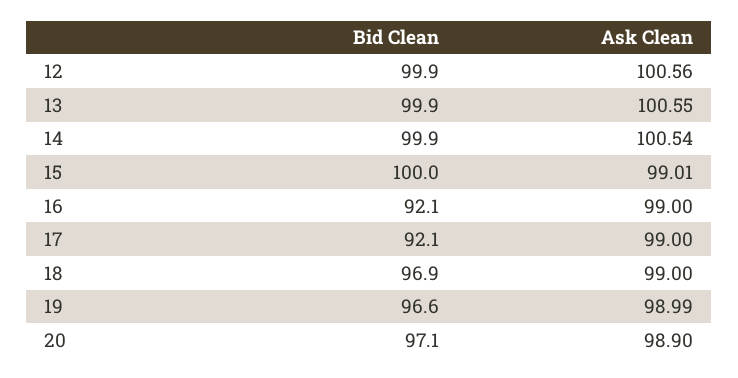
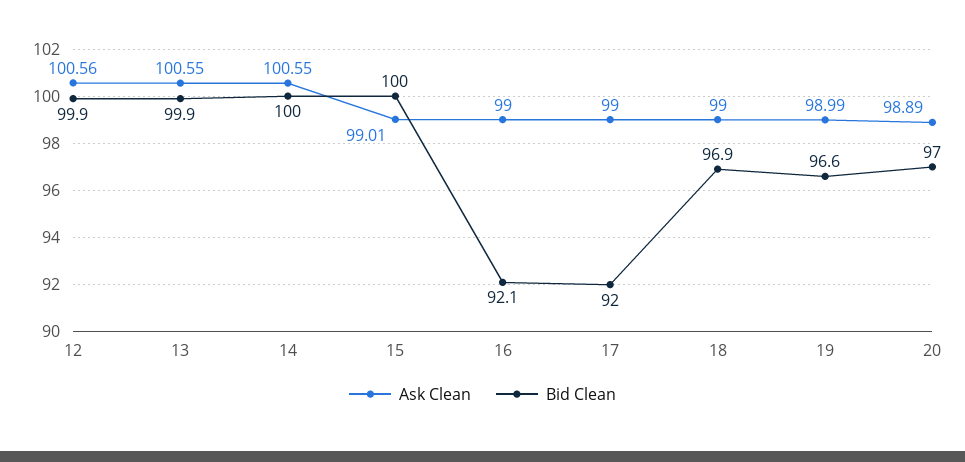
Bid Clean, 14: 99.9 -> 100
Ask Clean, 14: 100.54 -> 100.55
Bid Clean, 17: 92.1 -> 92
Bid Clean, 20: 97.1 -> 97
Ask Clean, 20: 98.9 -> 98.89

